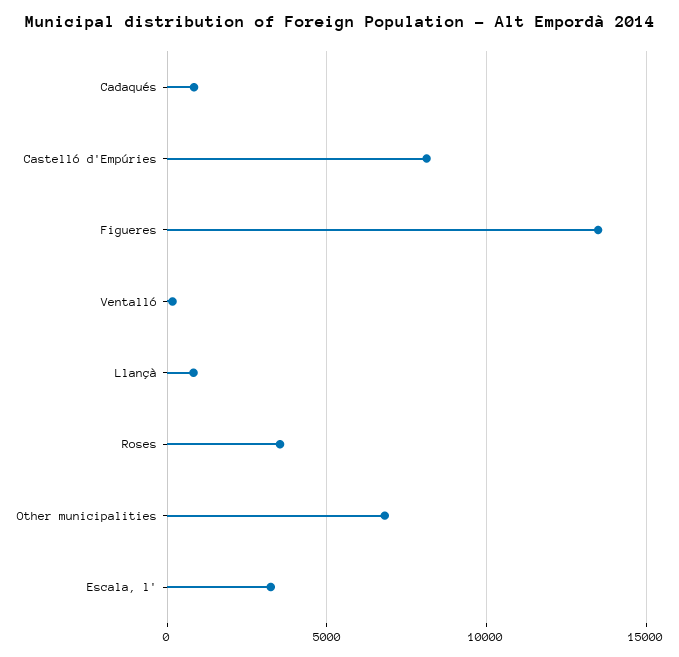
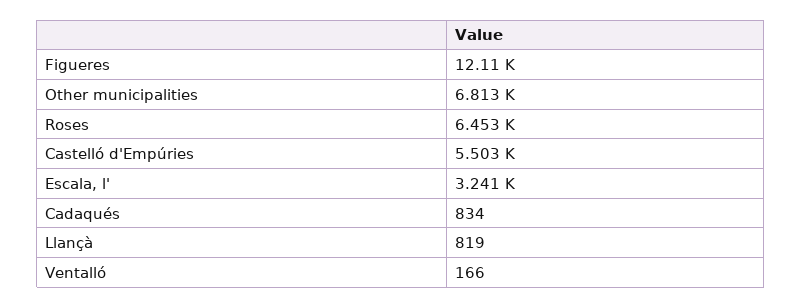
Castelló d'Empúries: 8000 -> 5503
Figueres: 13500 -> 12110
Roses: 3500 -> 6453

